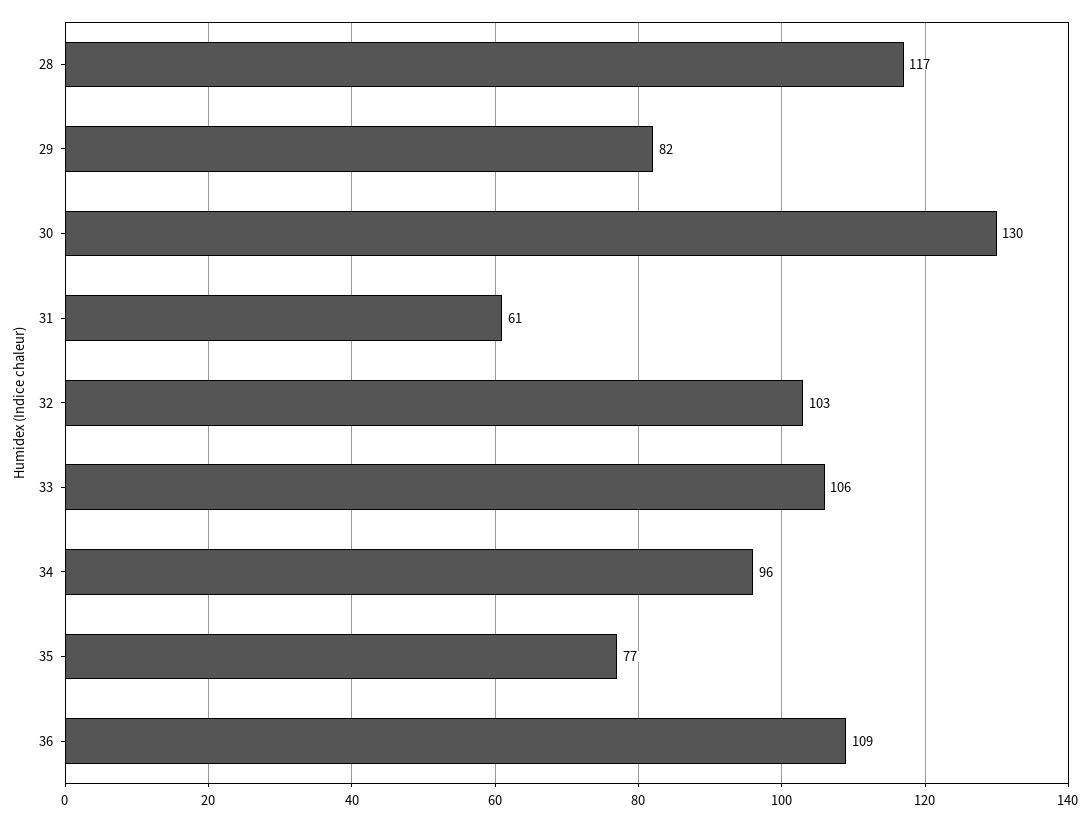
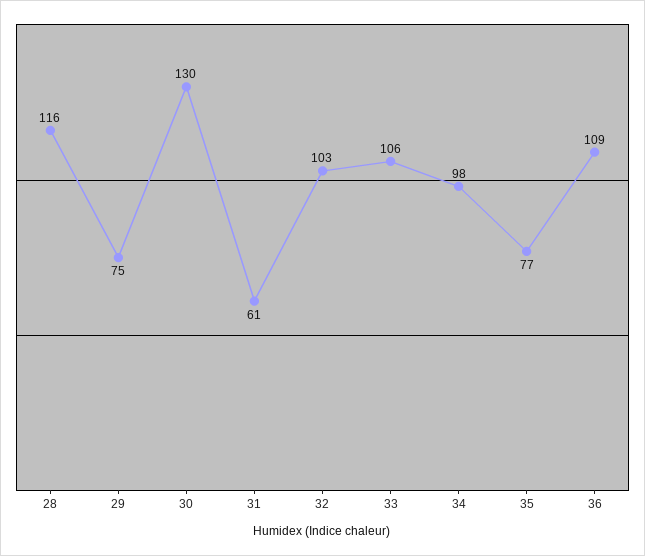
28: 117 -> 116
29: 82 -> 75
34: 96 -> 98

